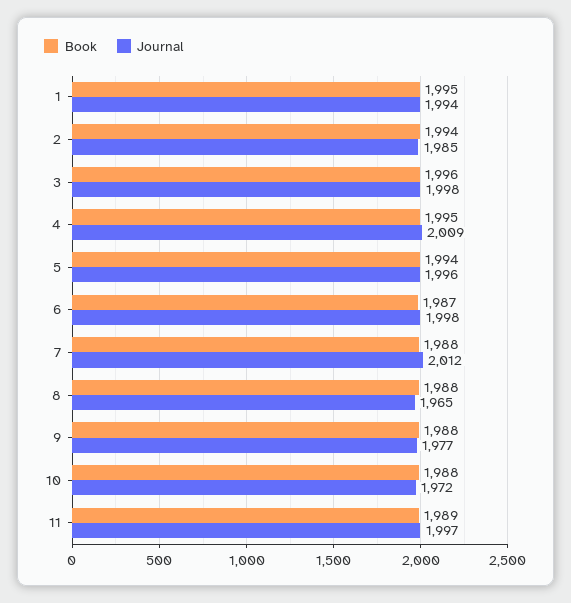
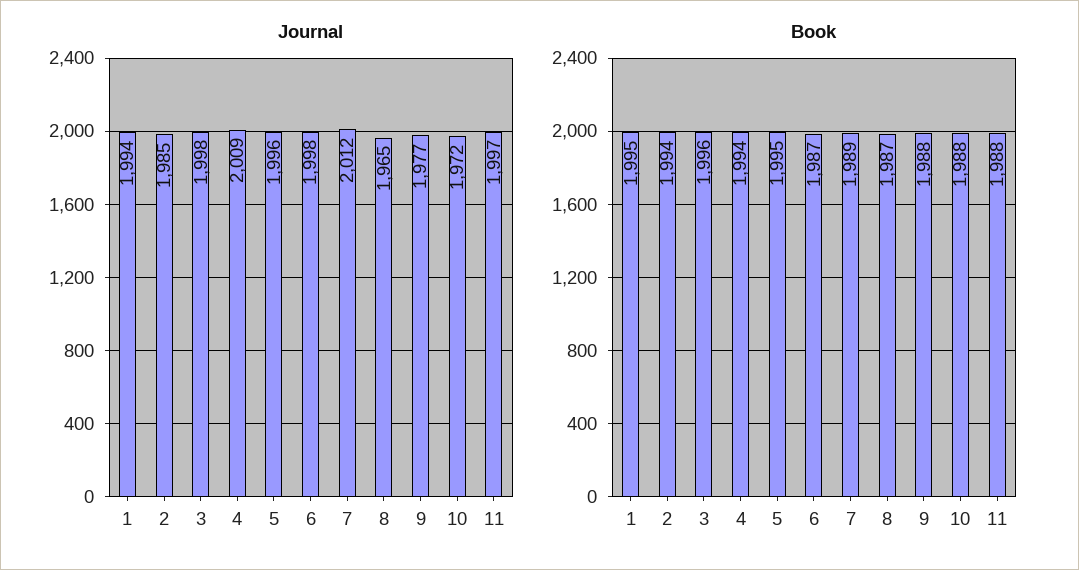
Book, 4: 1995 -> 1994
Book, 5: 1994 -> 1995
Book, 7: 1988 -> 1989
Book, 8: 1988 -> 1987
Book, 11: 1989 -> 1988

